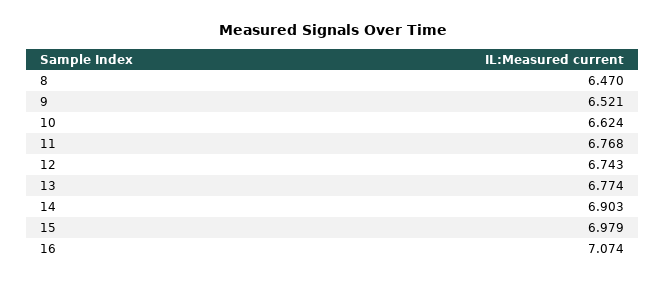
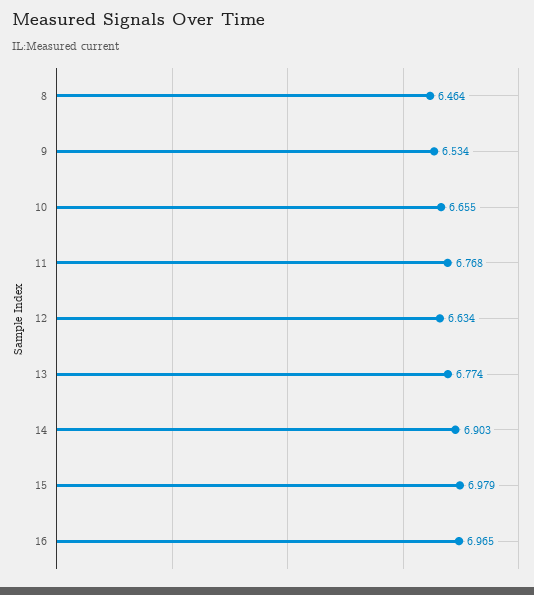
8: 6.47 -> 6.464
9: 6.521 -> 6.534
10: 6.624 -> 6.655
12: 6.743 -> 6.634
16: 7.074 -> 6.965

